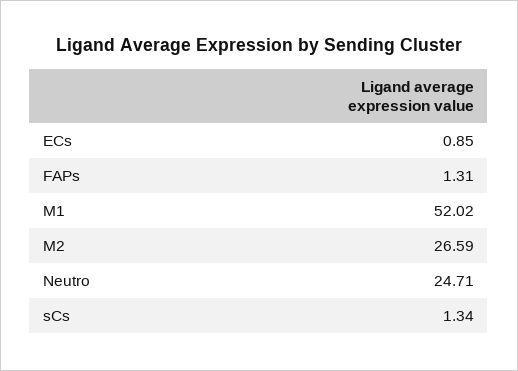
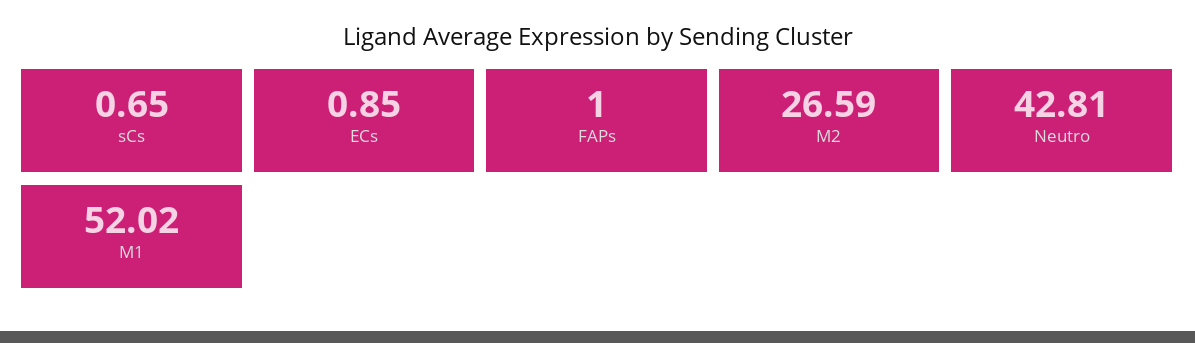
FAPs: 1.31 -> 1
Neutro: 24.71 -> 42.81
sCs: 1.34 -> 0.65

